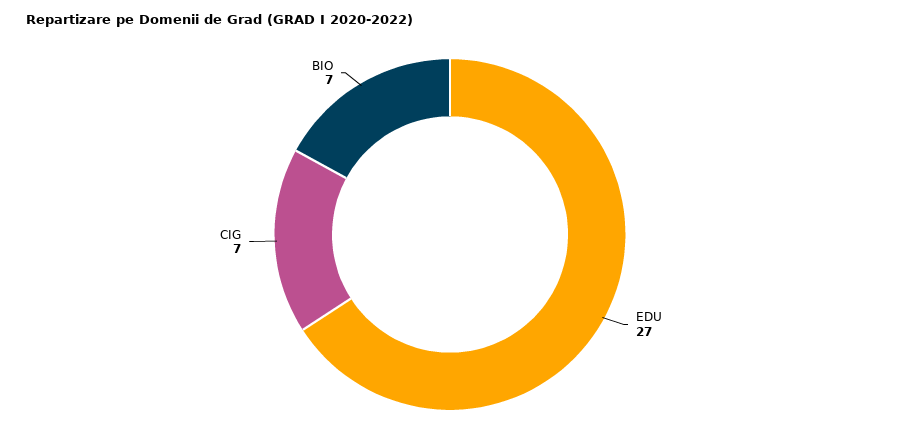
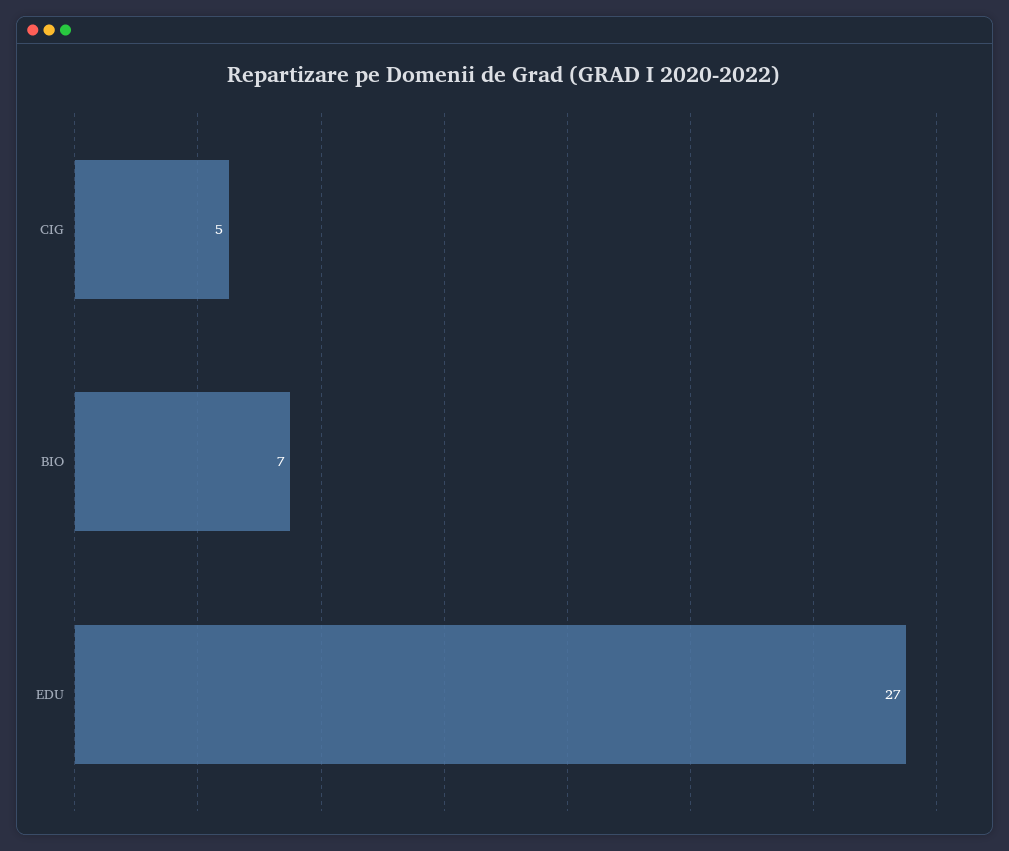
CIG: 7 -> 5

